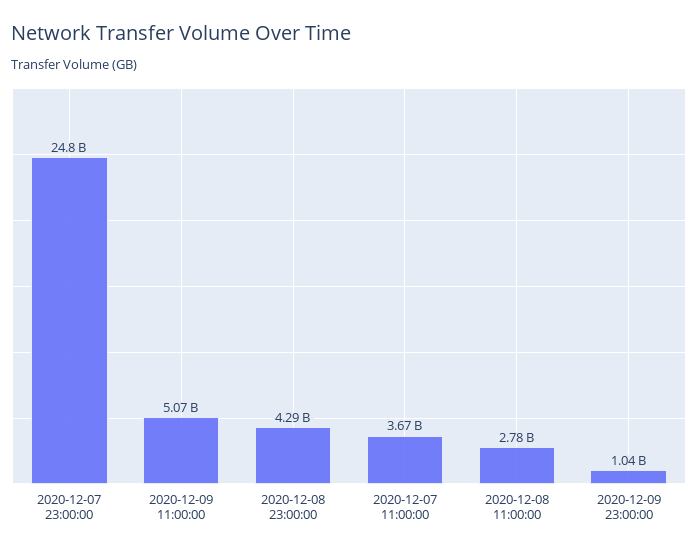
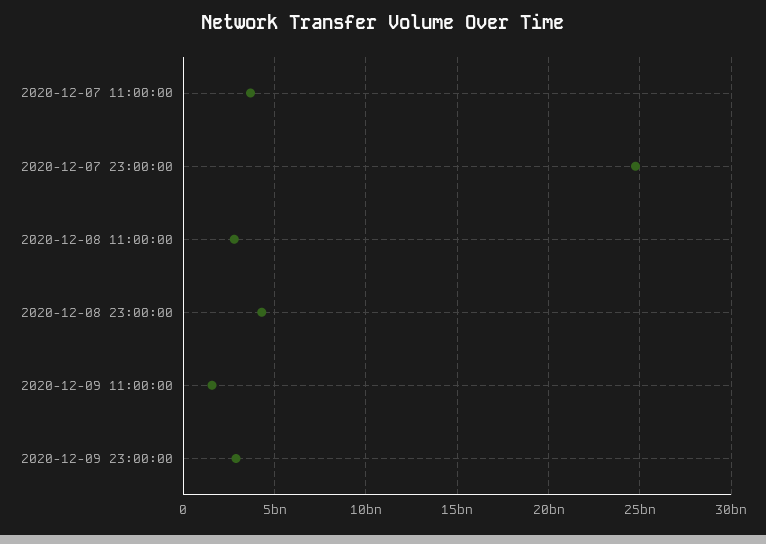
2020-12-09 11:00:00: 5070000000 -> 1500000000
2020-12-09 23:00:00: 1040000000 -> 3000000000

